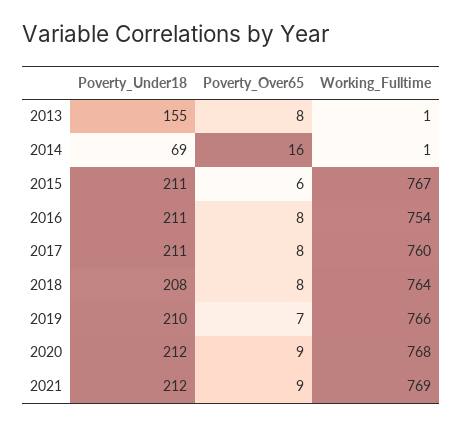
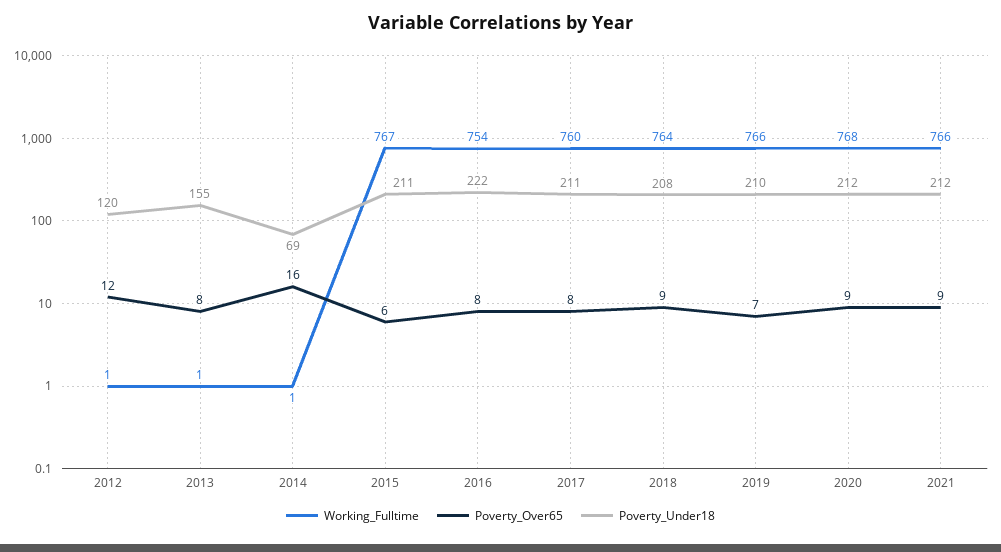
Poverty_Under18, 2016: 211 -> 222
Poverty_Over65, 2018: 8 -> 9
Working_Fulltime, 2021: 769 -> 766
Working_Fulltime, 2012: none -> 1
Poverty_Over65, 2012: none -> 12
Poverty_Under18, 2012: none -> 120

